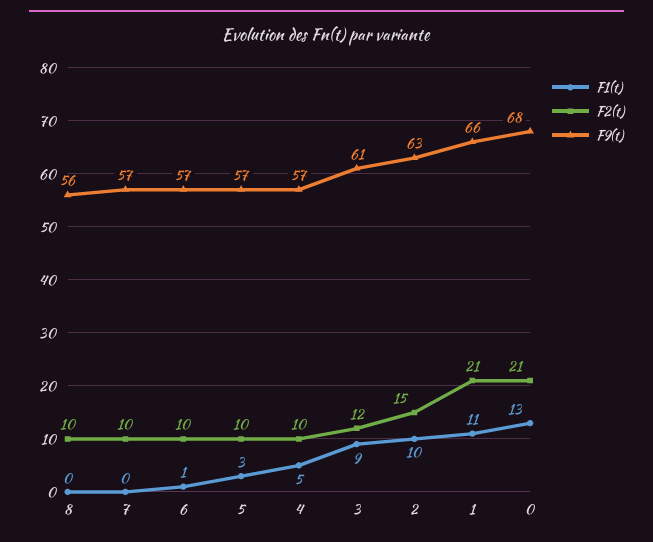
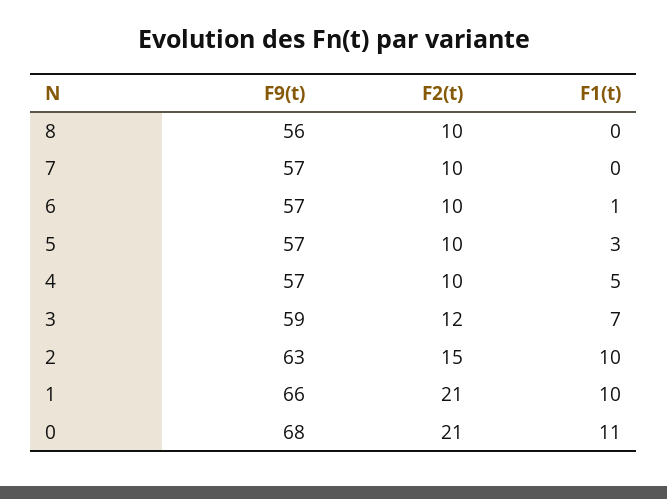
F1(t), 3: 9 -> 7
F9(t), 3: 61 -> 59
F1(t), 1: 11 -> 10
F1(t), 0: 13 -> 11

